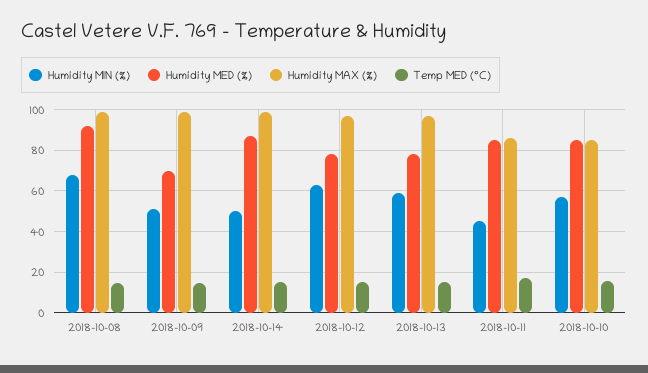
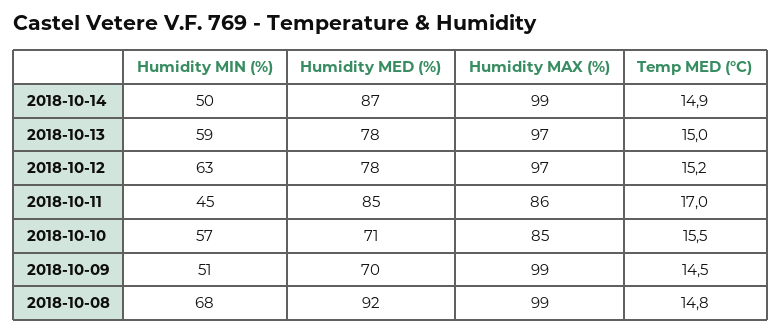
Humidity MED (%), 2018-10-10: 85 -> 71

